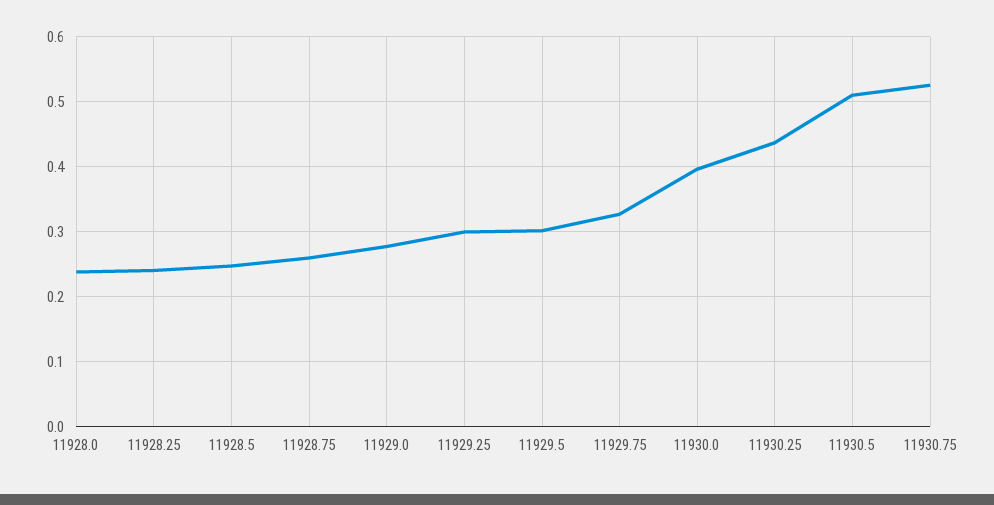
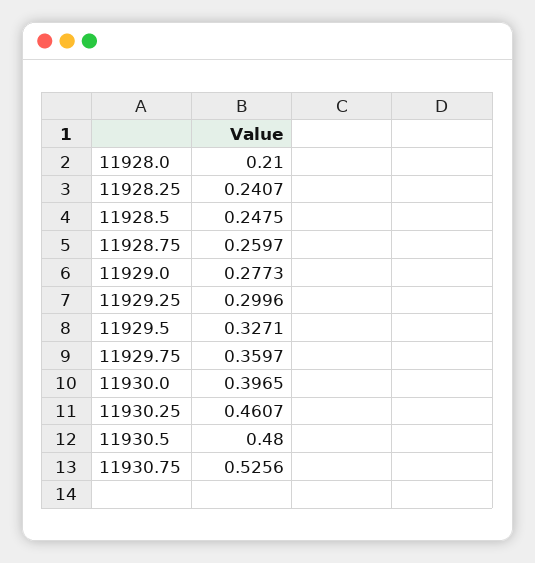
11928.0: 0.24 -> 0.21
11929.5: 0.3 -> 0.3271
11929.75: 0.33 -> 0.3597
11930.25: 0.44 -> 0.4607
11930.5: 0.51 -> 0.48

